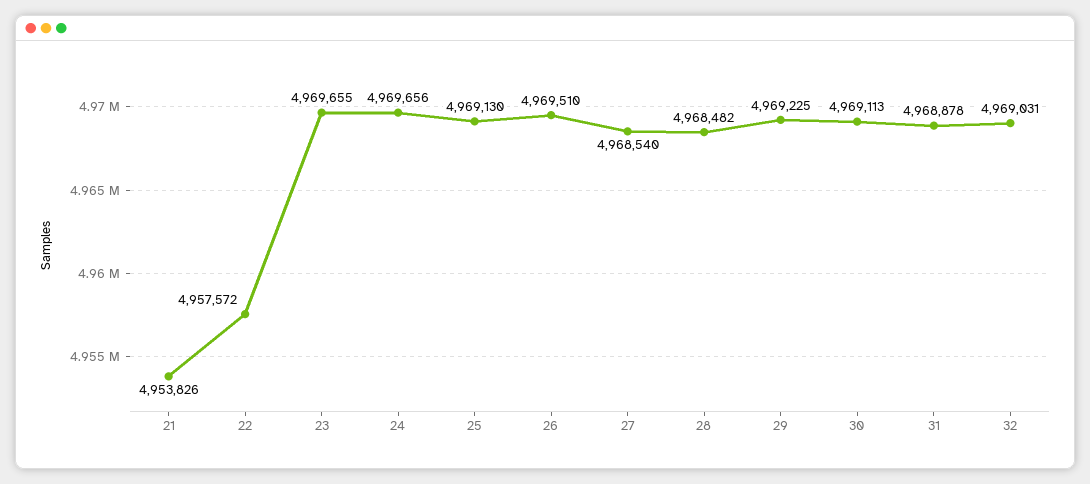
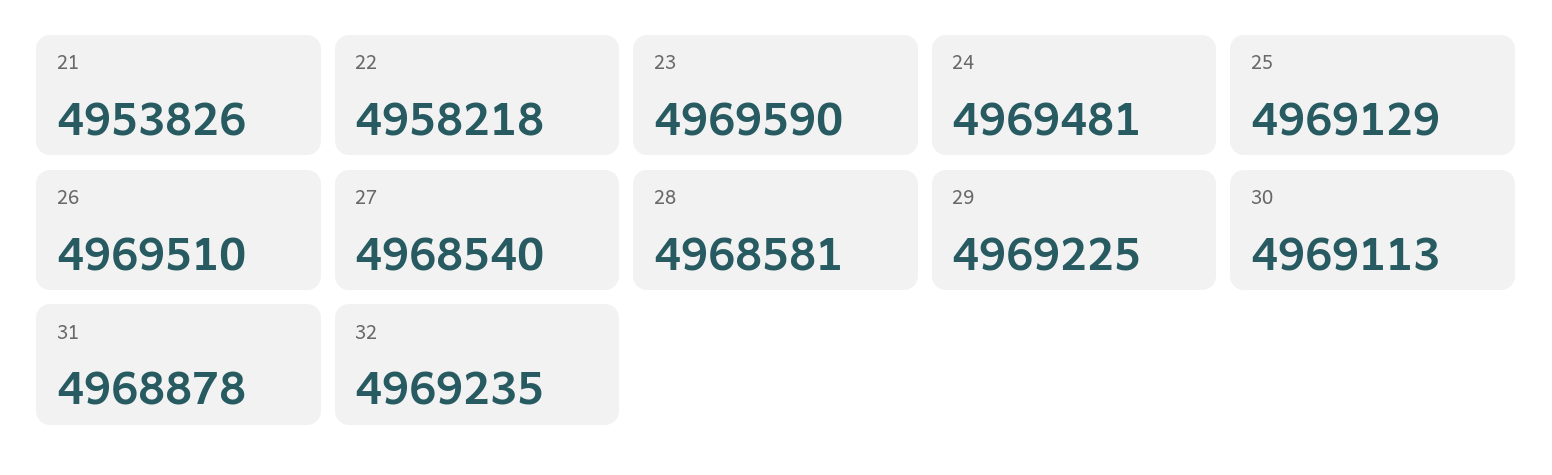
22: 4957572 -> 4958218
23: 4969655 -> 4969590
24: 4969656 -> 4969481
25: 4969130 -> 4969129
28: 4968482 -> 4968581
32: 4969031 -> 4969235

